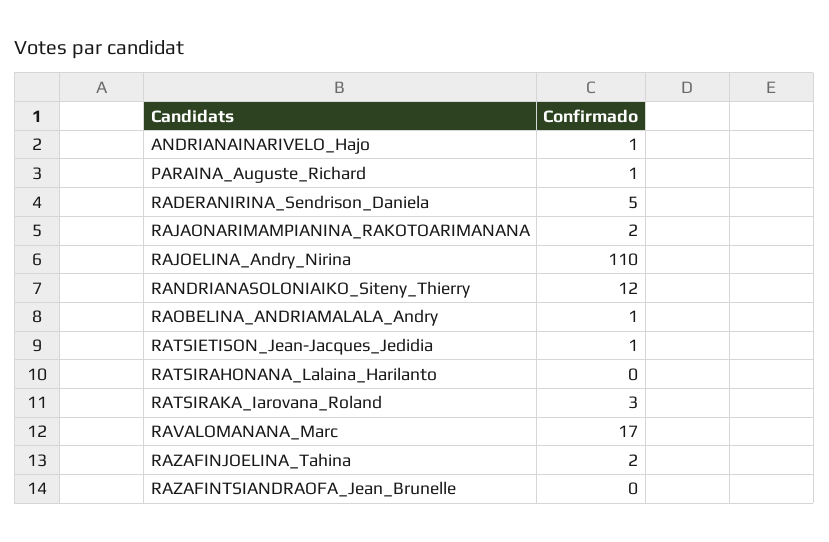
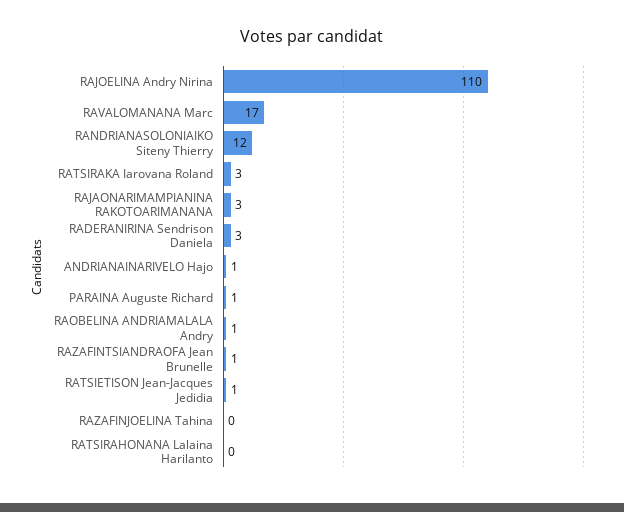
RADERANIRINA_Sendrison_Daniela: 5 -> 3
RAJAONARIMAMPIANINA_RAKOTOARIMANANA: 2 -> 3
RAZAFINJOELINA_Tahina: 2 -> 0
RAZAFINTSIANDRAOFA_Jean_Brunelle: 0 -> 1

